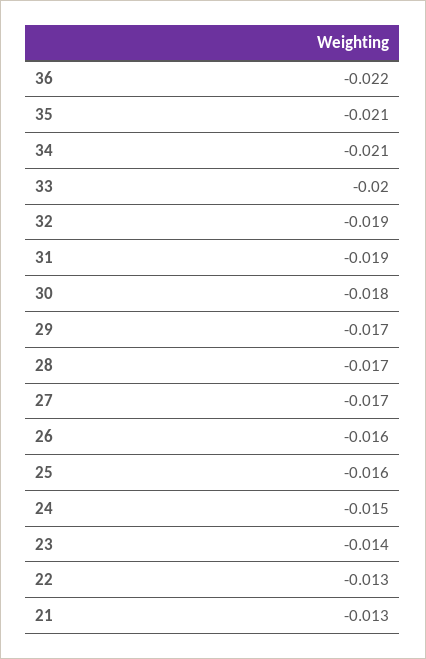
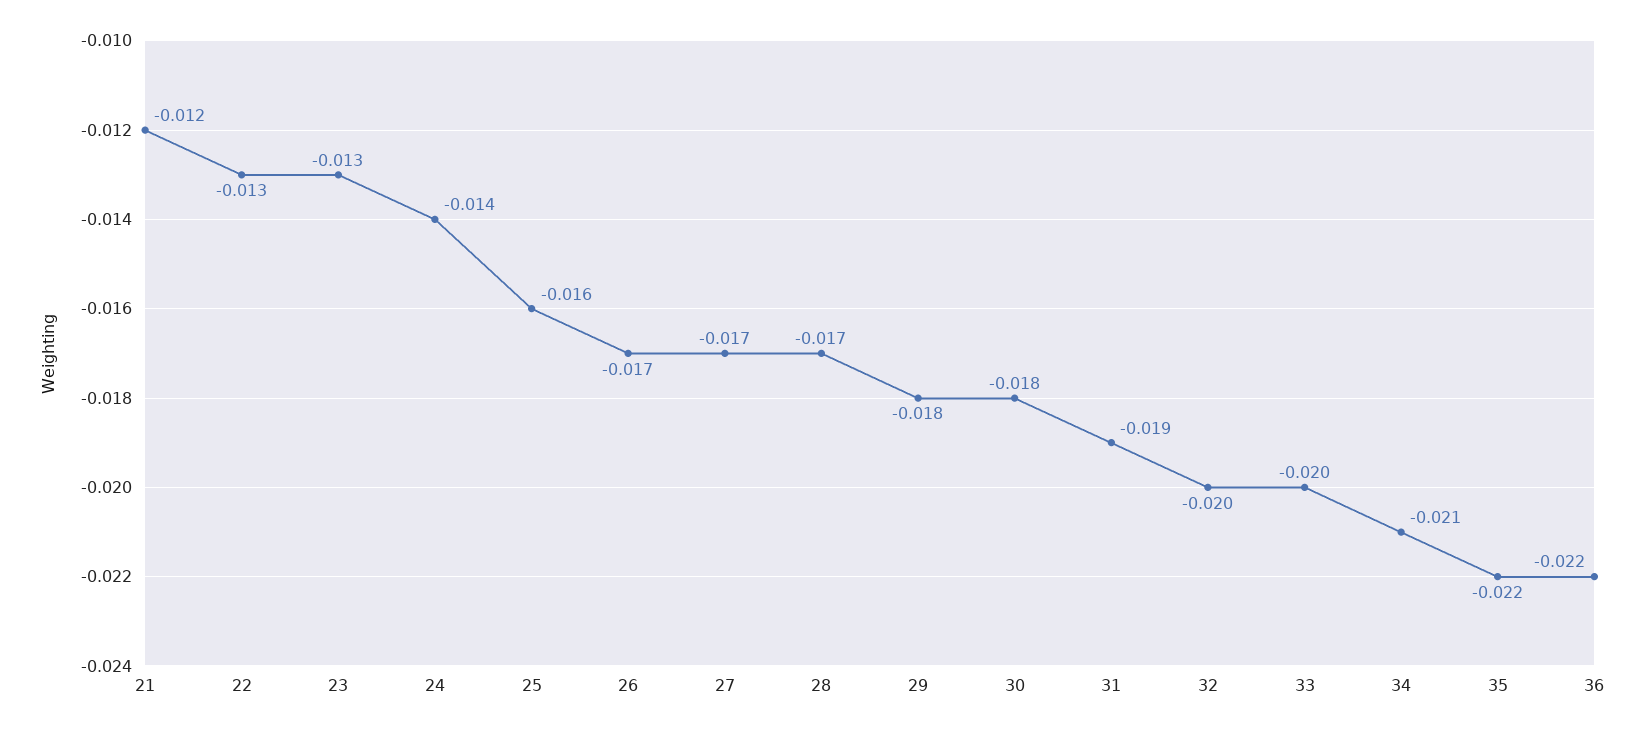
35: -0.021 -> -0.022
32: -0.019 -> -0.02
29: -0.017 -> -0.018
26: -0.016 -> -0.017
24: -0.015 -> -0.014
23: -0.014 -> -0.013
21: -0.013 -> -0.012

